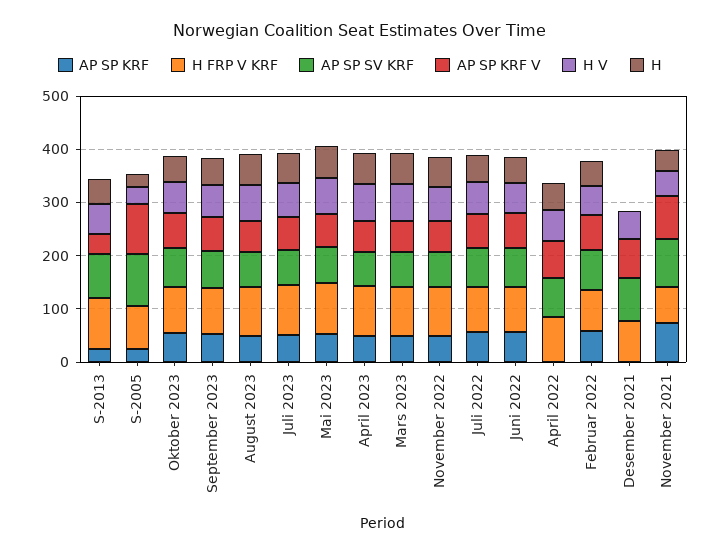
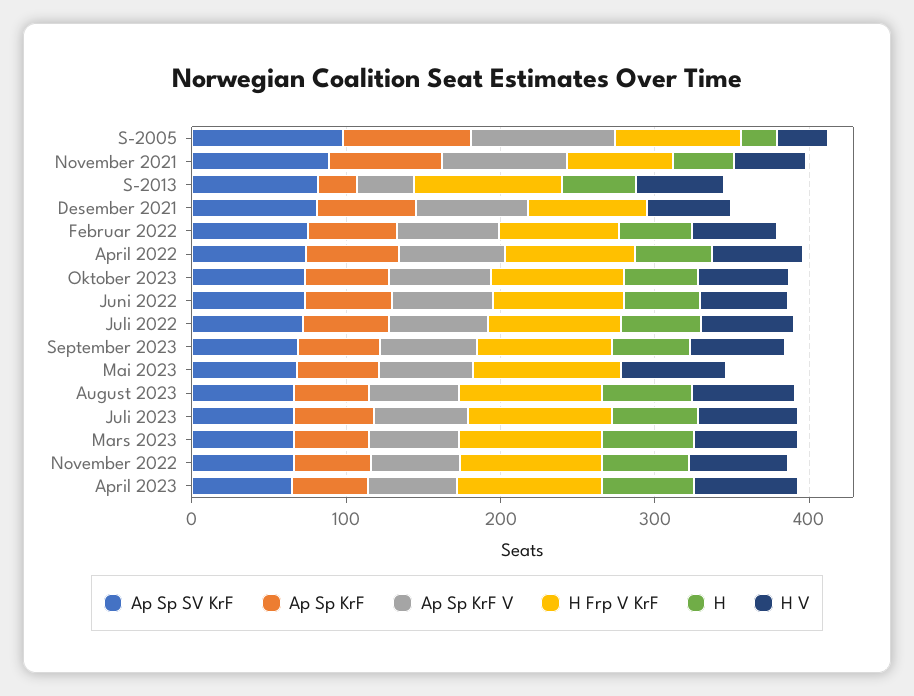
AP SP KRF, S-2005: 20 -> 80
H, Mai 2023: 60 -> 0
AP SP KRF, April 2022: 0 -> 60
AP SP KRF, Desember 2021: 0 -> 60

